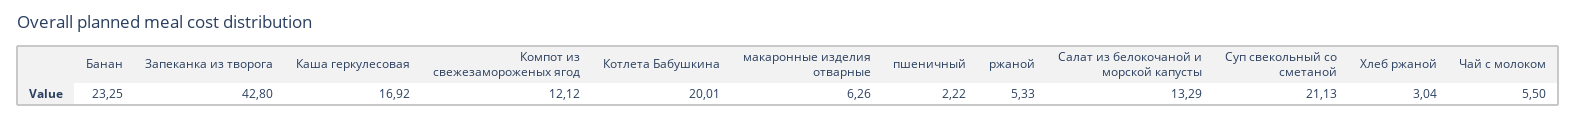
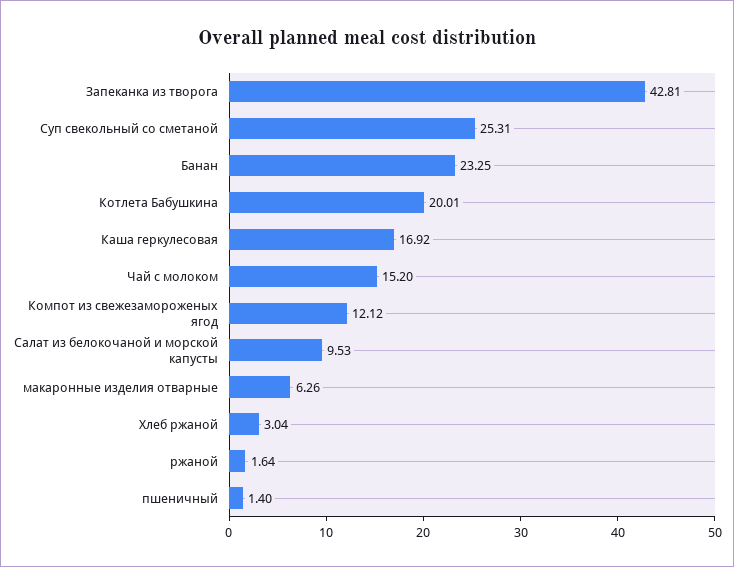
Запеканка из творога: 42.8 -> 42.81
пшеничный: 2.22 -> 1.4
ржаной: 5.33 -> 1.64
Салат из белокочаной и морской капусты: 13.29 -> 9.53
Суп свекольный со сметаной: 21.13 -> 25.31
Чай с молоком: 5.5 -> 15.2

